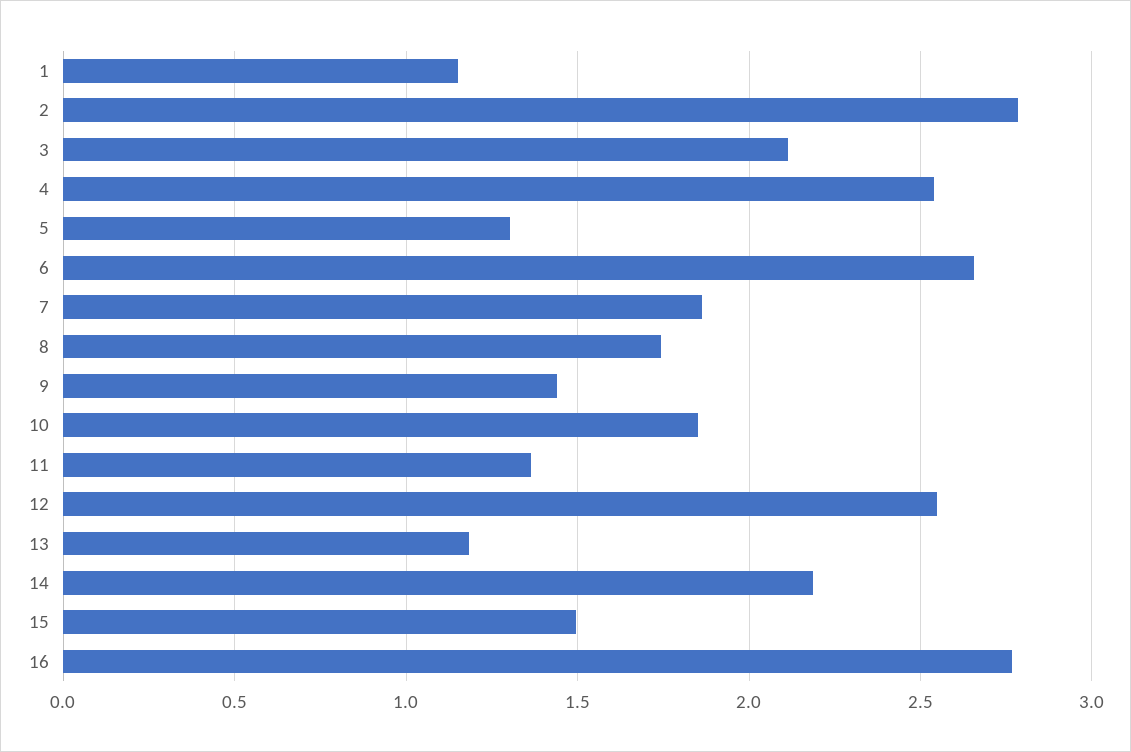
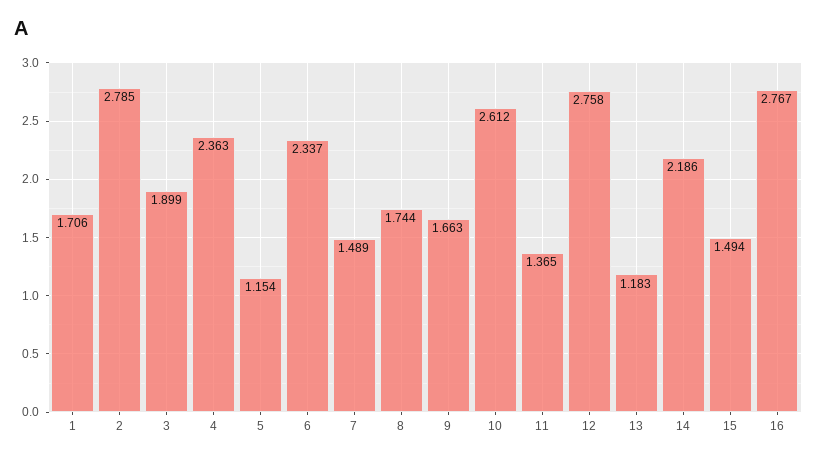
1: 1.15 -> 1.706
3: 2.1 -> 1.899
4: 2.55 -> 2.363
5: 1.3 -> 1.154
6: 2.65 -> 2.337
7: 1.85 -> 1.489
9: 1.45 -> 1.663
10: 1.85 -> 2.612
12: 2.55 -> 2.758

